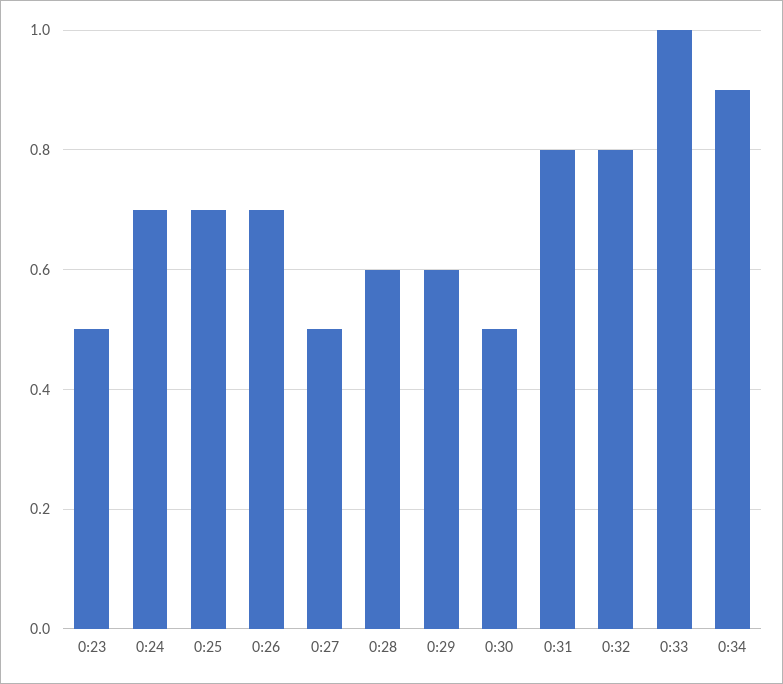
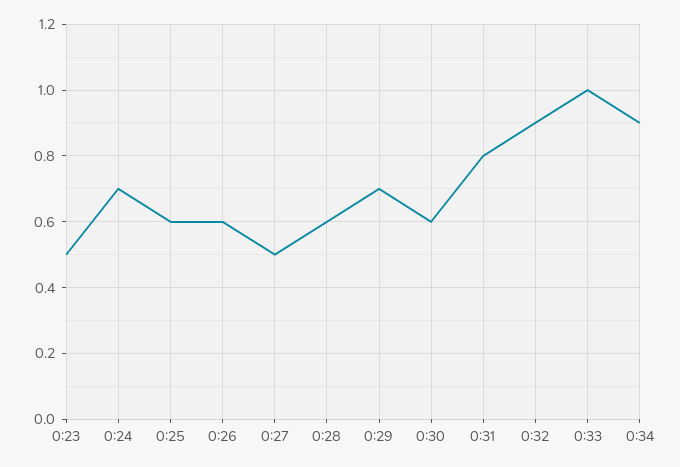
0:25: 0.7 -> 0.6
0:26: 0.7 -> 0.6
0:29: 0.6 -> 0.7
0:30: 0.5 -> 0.6
0:32: 0.8 -> 0.9

